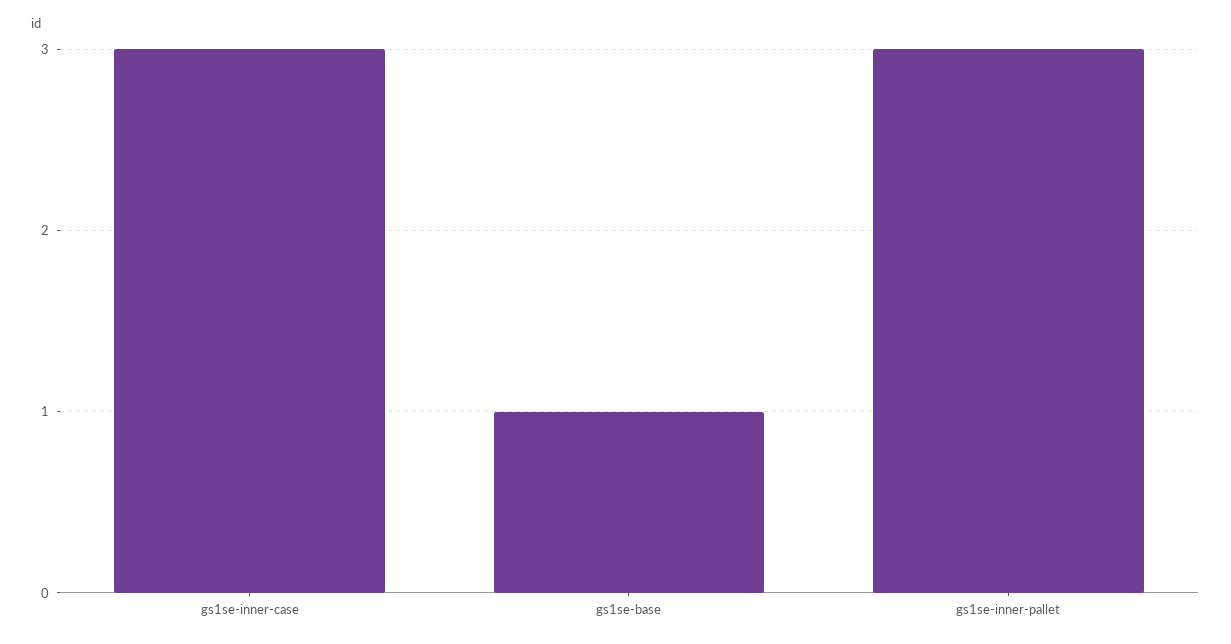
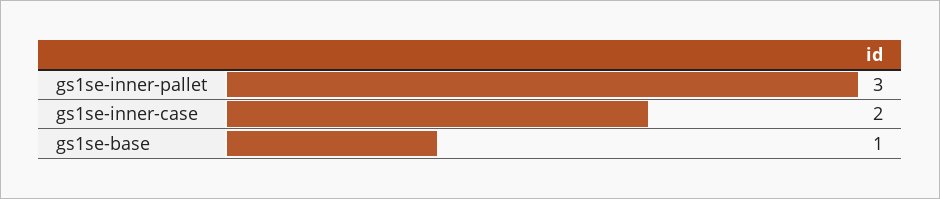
gs1se-inner-case: 3 -> 2

